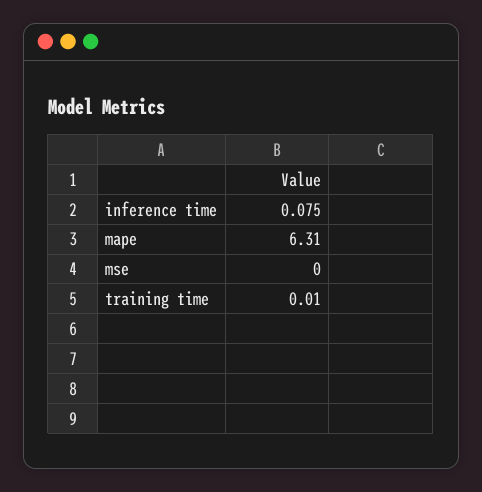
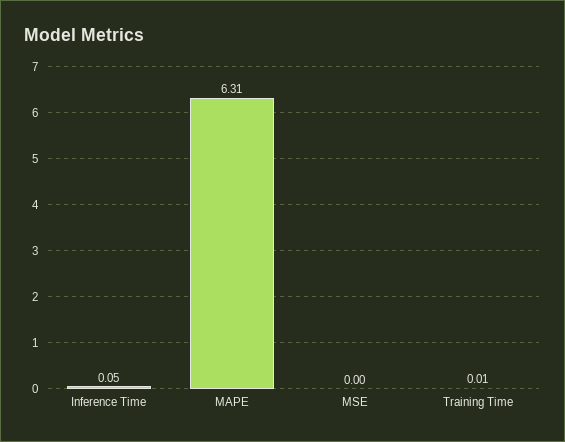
inference time: 0.075 -> 0.05

